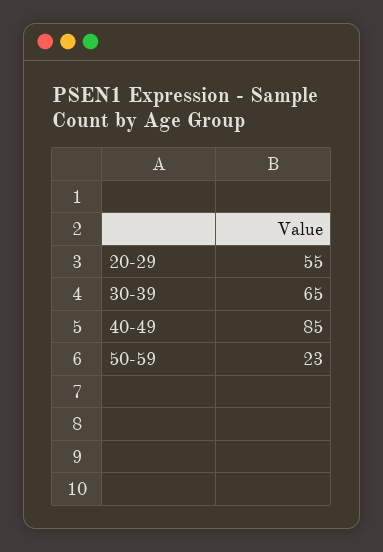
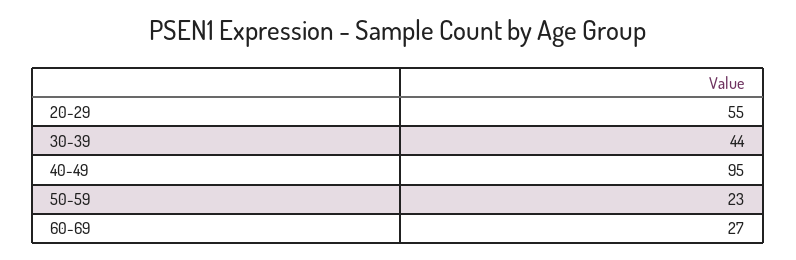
30-39: 65 -> 44
40-49: 85 -> 95
60-69: none -> 27

